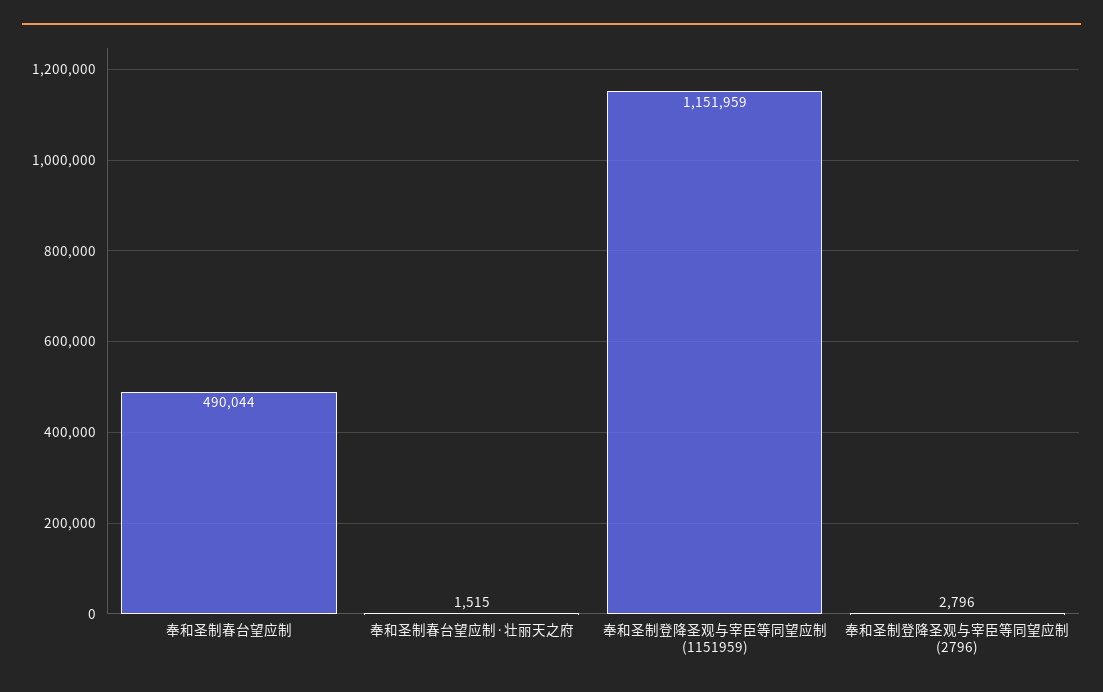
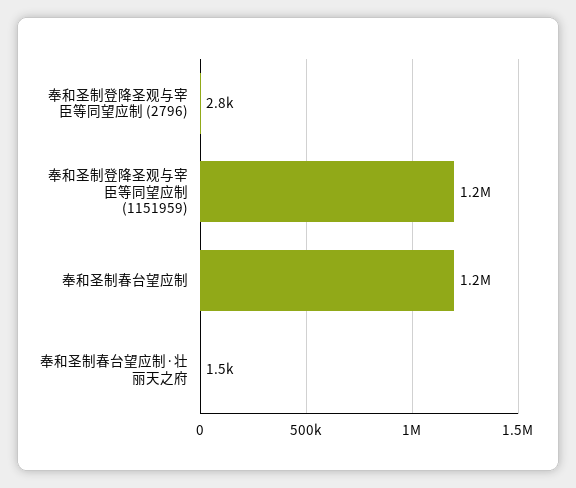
奉和圣制春台望应制: 490044 -> 1200000

